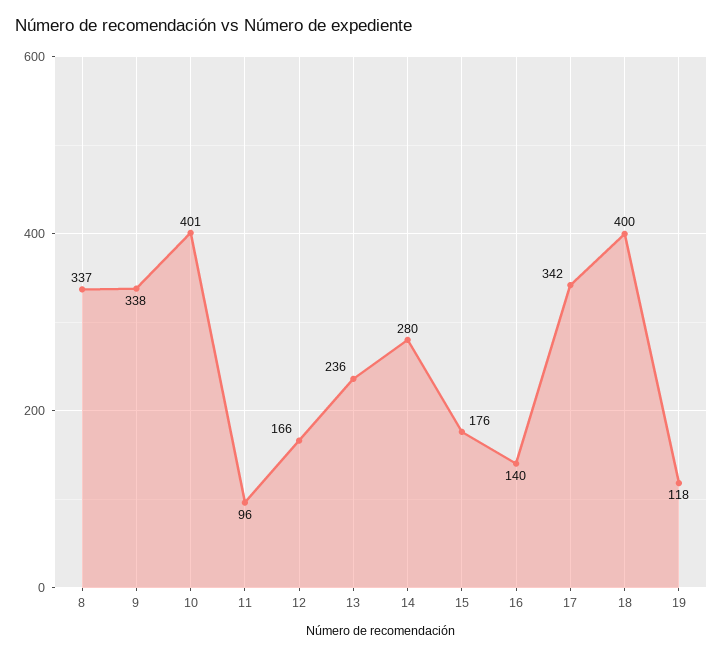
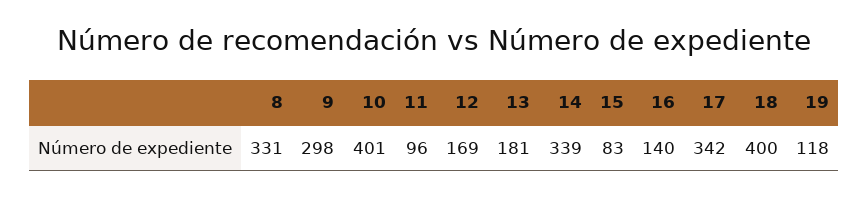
8: 337 -> 331
9: 338 -> 298
12: 166 -> 169
13: 236 -> 181
14: 280 -> 339
15: 176 -> 83

